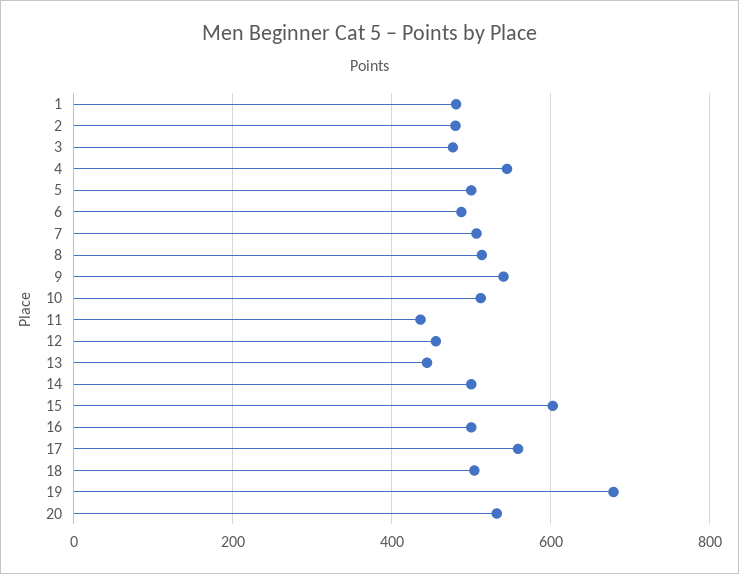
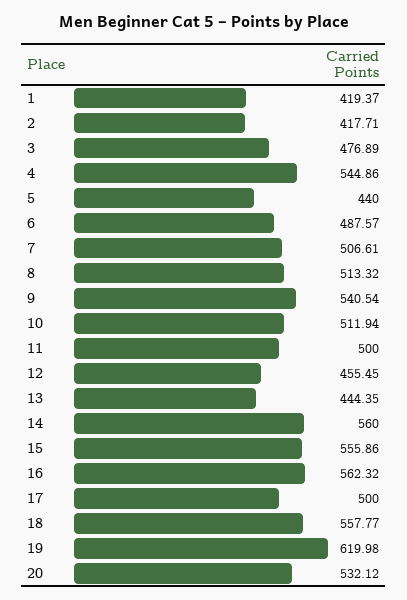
1: 480 -> 419.37
2: 480 -> 417.71
5: 500 -> 440
11: 440 -> 500
14: 500 -> 560
15: 600 -> 555.86
16: 500 -> 562.32
17: 560 -> 500
18: 500 -> 557.77
19: 680 -> 619.98

